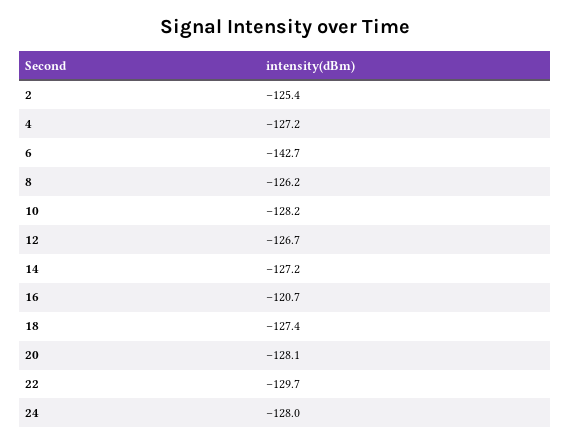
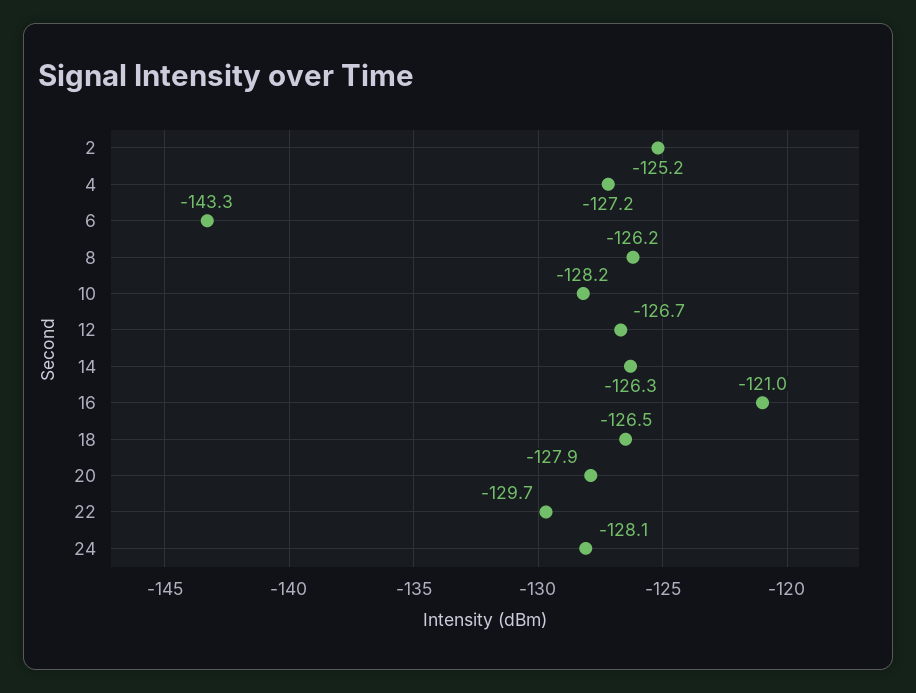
2: -125.4 -> -125.2
6: -142.7 -> -143.3
14: -127.2 -> -126.3
16: -120.7 -> -121
18: -127.4 -> -126.5
20: -128.1 -> -127.9
24: -128 -> -128.1

